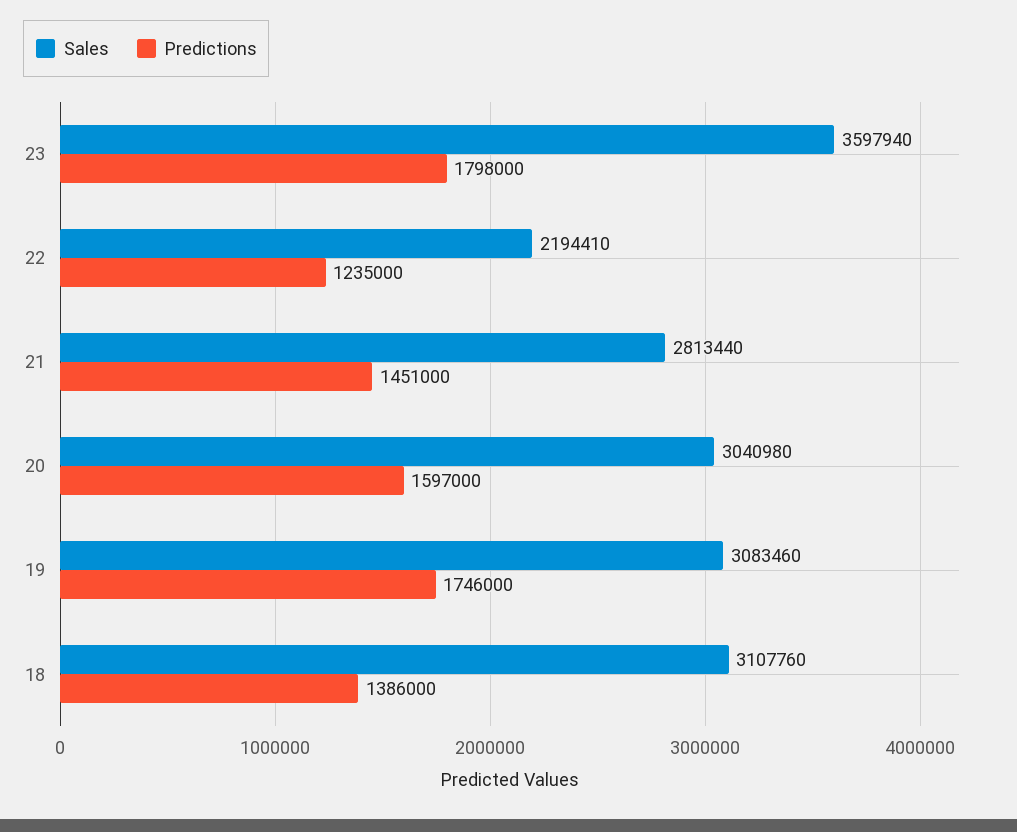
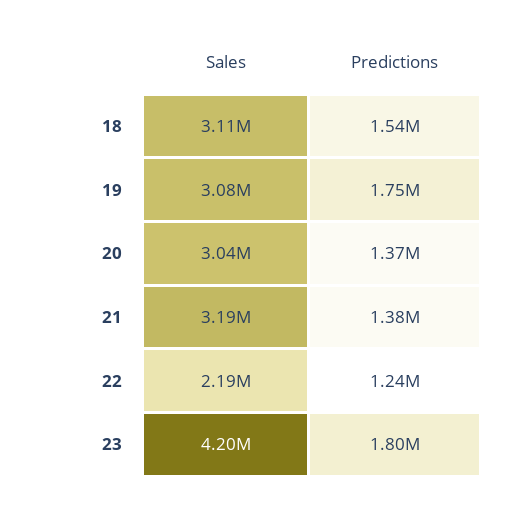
Sales, 23: 3597940 -> 4200000
Sales, 21: 2813440 -> 3190000
Predictions, 21: 1451000 -> 1380000
Predictions, 20: 1597000 -> 1370000
Predictions, 18: 1386000 -> 1540000

